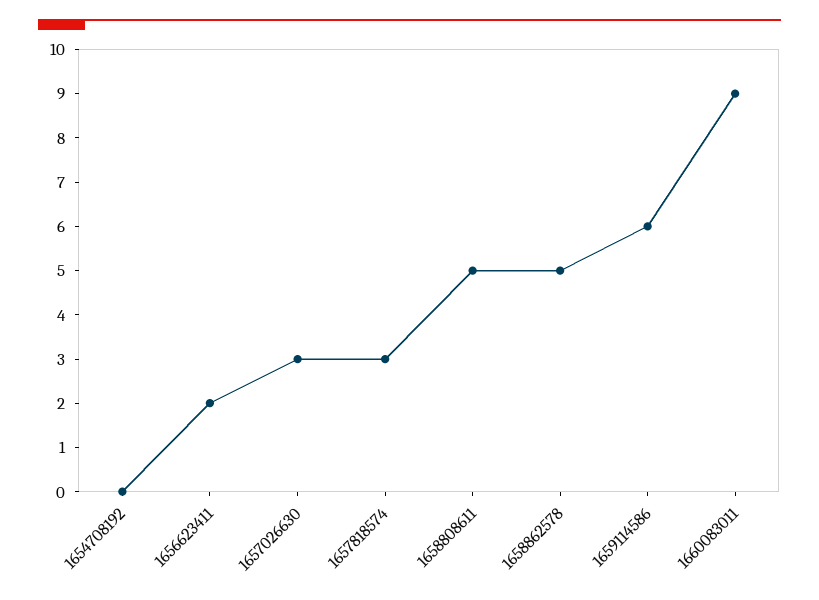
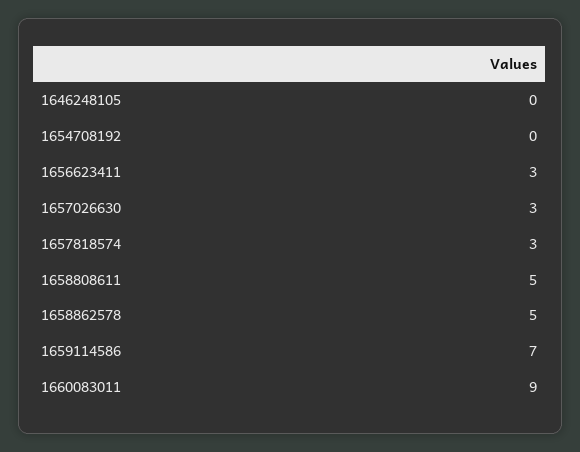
1656623411: 2 -> 3
1659114586: 6 -> 7
1646248105: none -> 0

